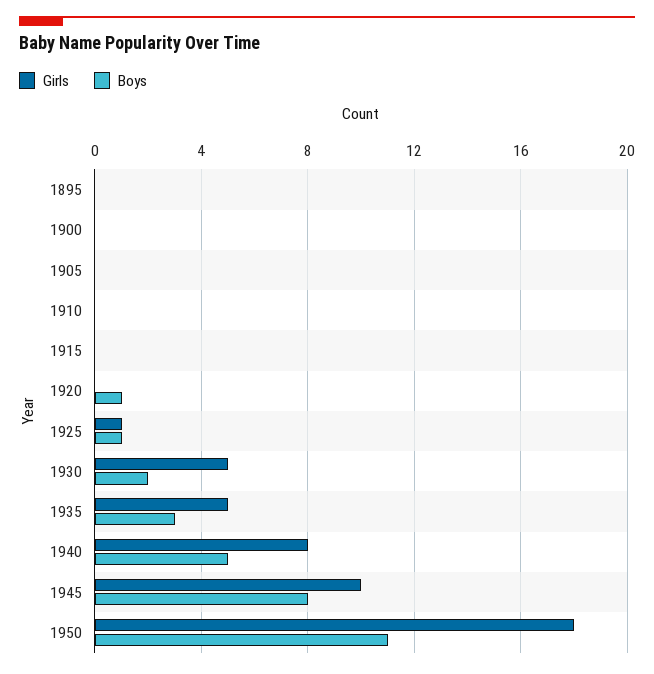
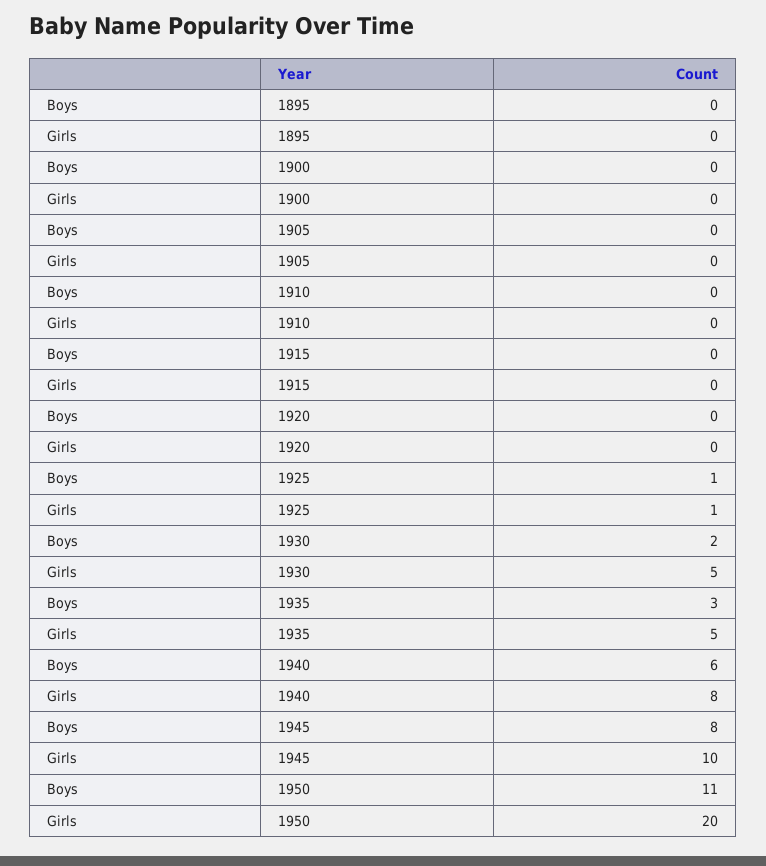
Boys, 1920: 1 -> 0
Boys, 1940: 5 -> 6
Girls, 1950: 18 -> 20

